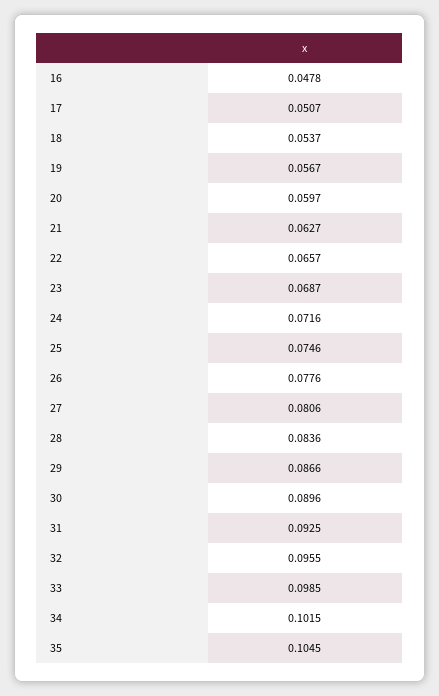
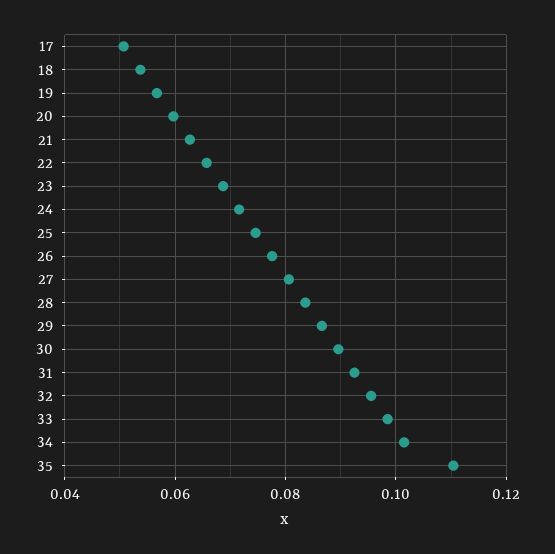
16: 0.0478 -> none
35: 0.1045 -> 0.11

